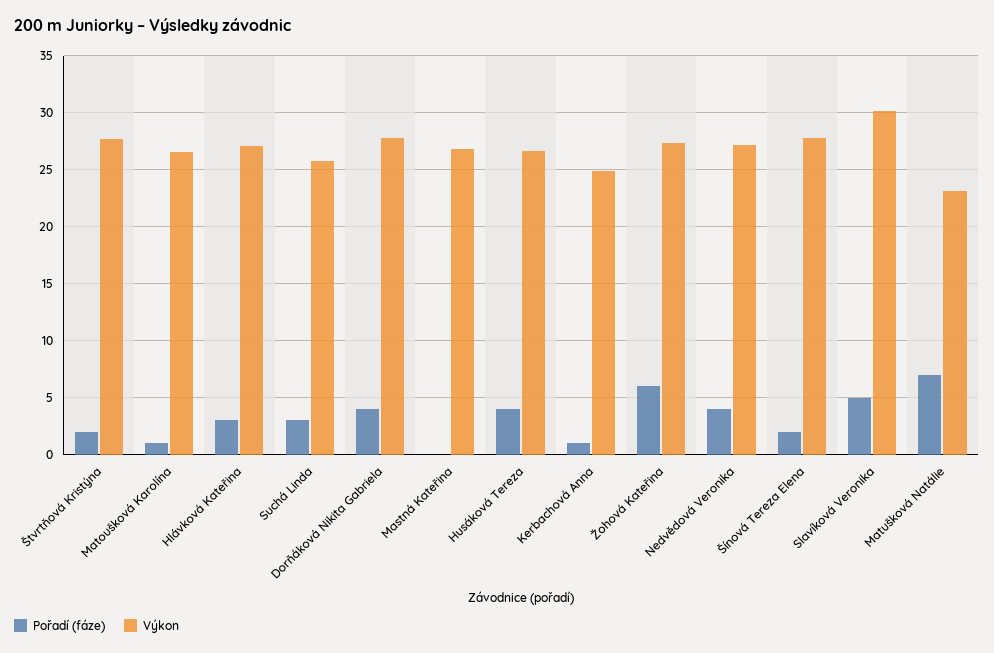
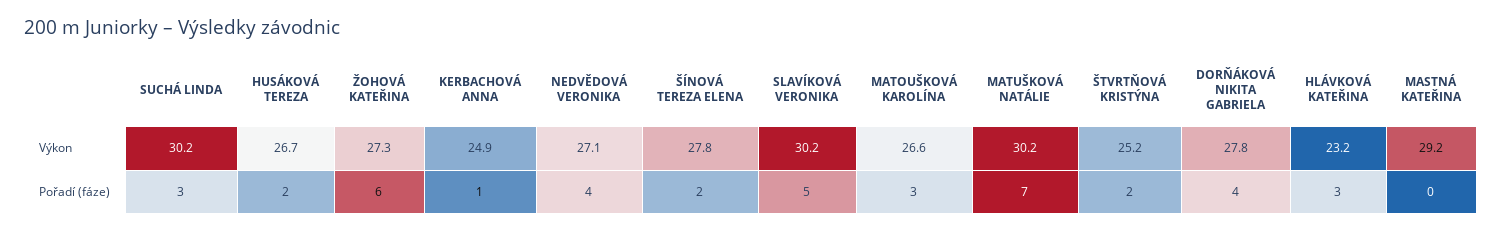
Výkon, Štvrtňová Kristýna: 28 -> 25.2
Pořadí (fáze), Matoušková Karolína: 1 -> 3
Výkon, Hlávková Kateřina: 27 -> 23.2
Výkon, Suchá Linda: 26 -> 30.2
Výkon, Mastná Kateřina: 27 -> 29.2
Pořadí (fáze), Husáková Tereza: 4 -> 2
Výkon, Matušková Natálie: 23 -> 30.2

